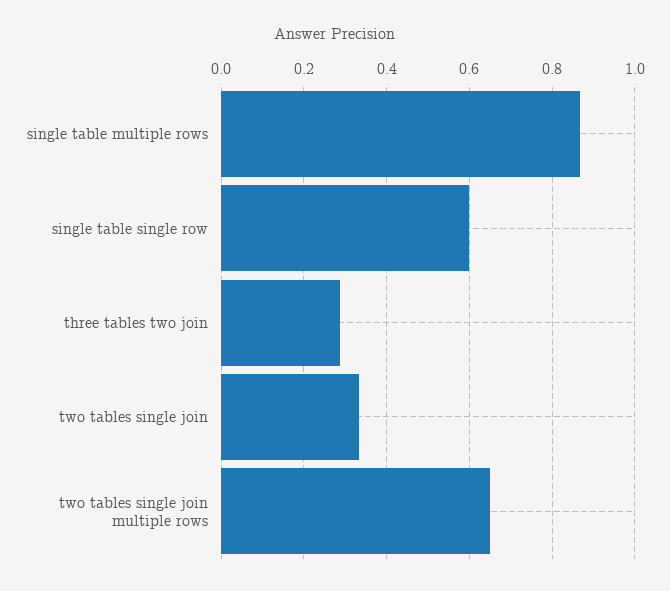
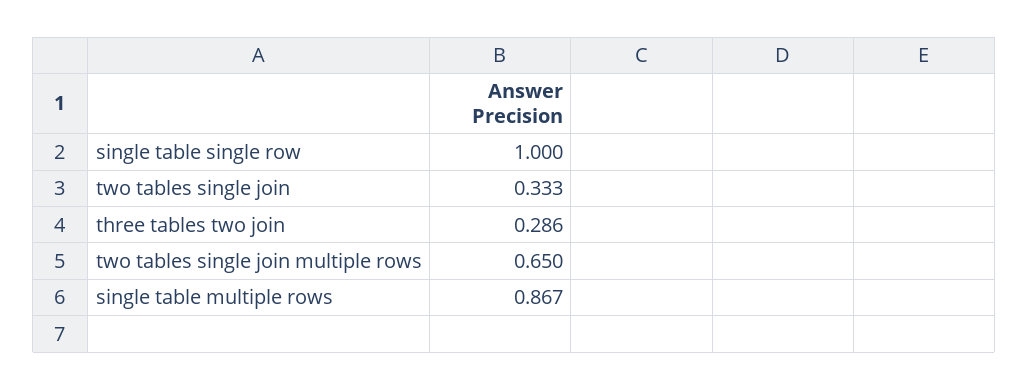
single table single row: 0.6 -> 1

